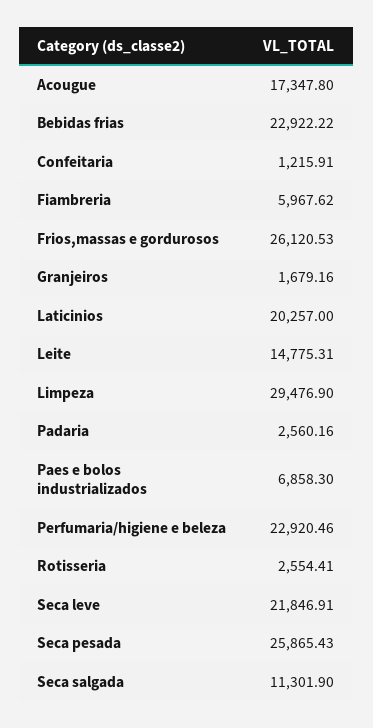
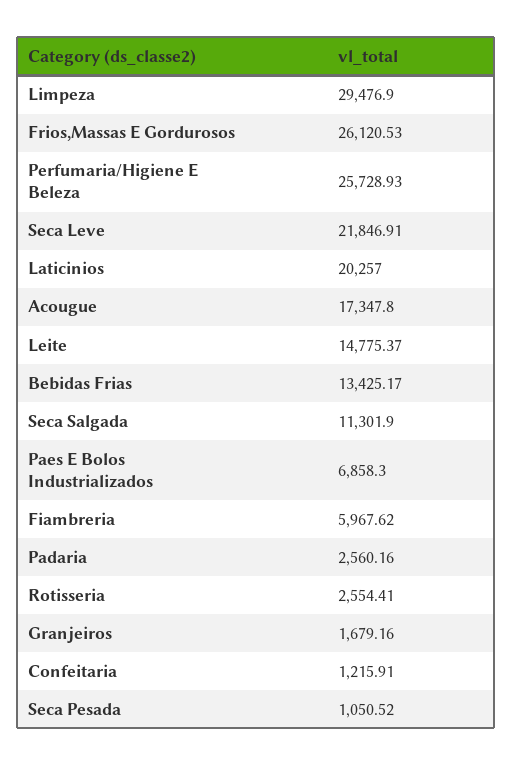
Bebidas frias: 22922.22 -> 13425.17
Leite: 14775.31 -> 14775.37
Perfumaria/higiene e beleza: 22920.46 -> 25728.93
Seca pesada: 25865.43 -> 1050.52

